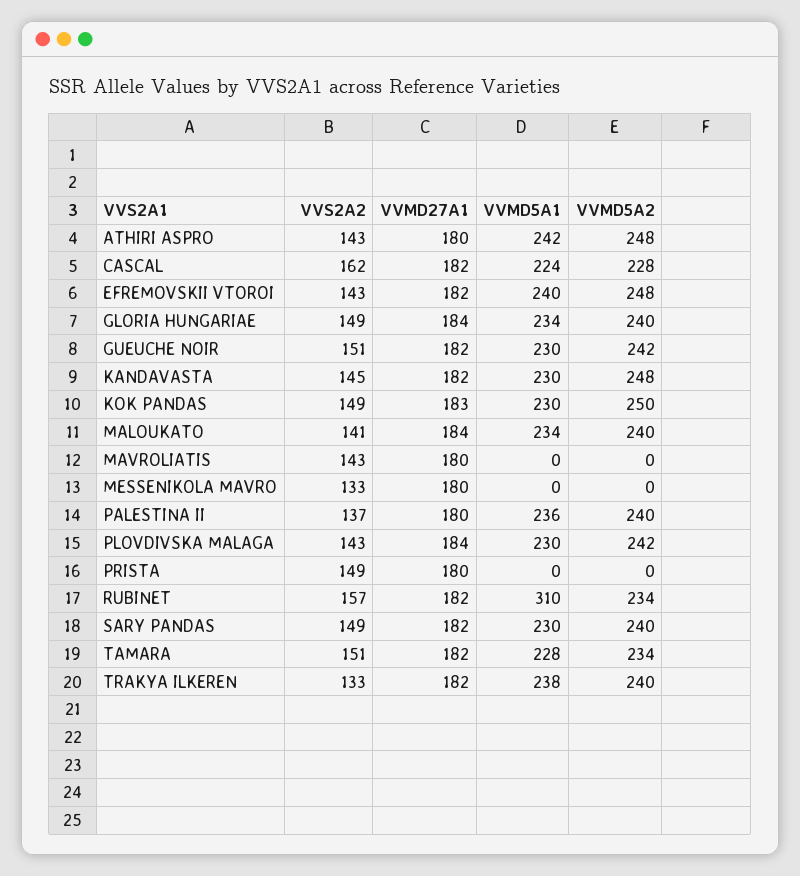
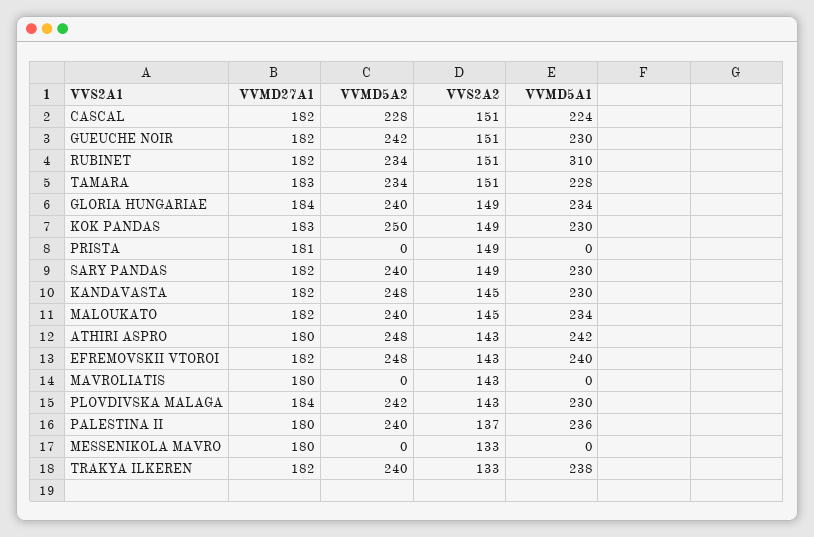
VVS2A2, CASCAL: 162 -> 151
VVS2A2, MALOUKATO: 141 -> 145
VVMD27A1, MALOUKATO: 184 -> 182
VVMD27A1, PRISTA: 180 -> 181
VVS2A2, RUBINET: 157 -> 151
VVMD27A1, TAMARA: 182 -> 183

